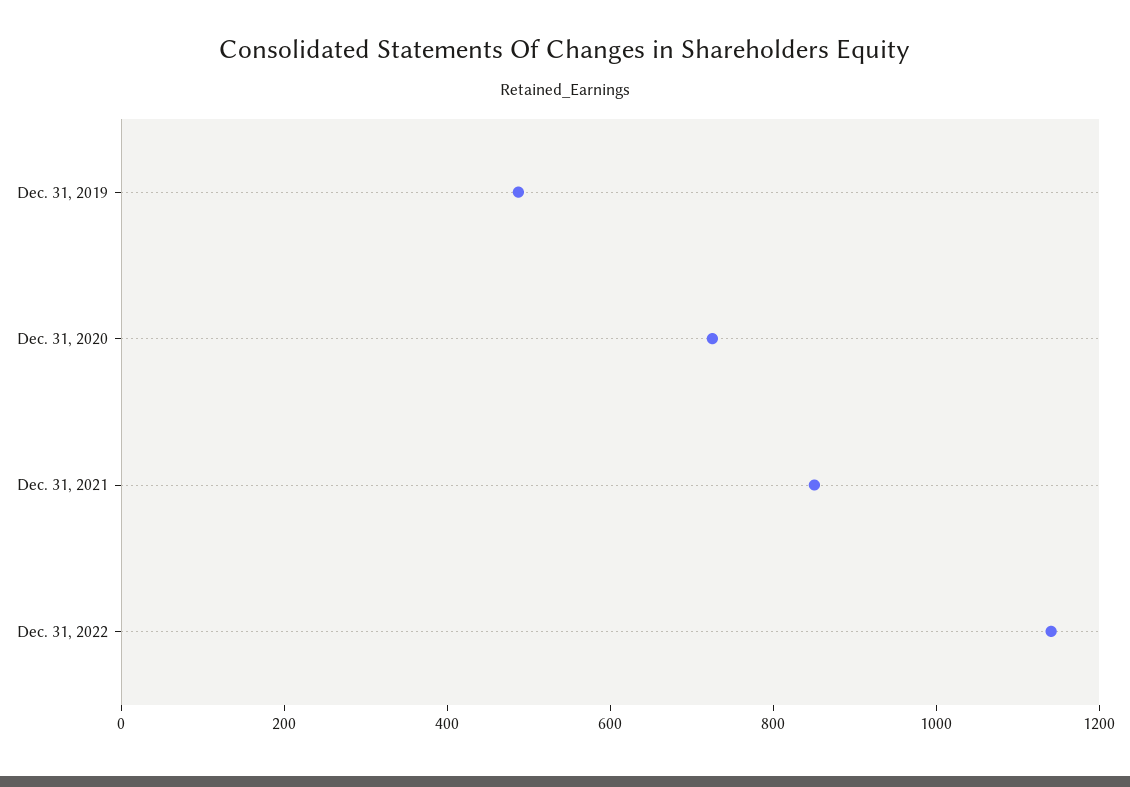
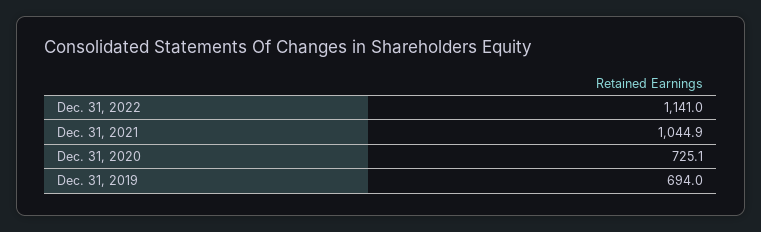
Dec. 31, 2019: 500 -> 694
Dec. 31, 2021: 850 -> 1044.9

